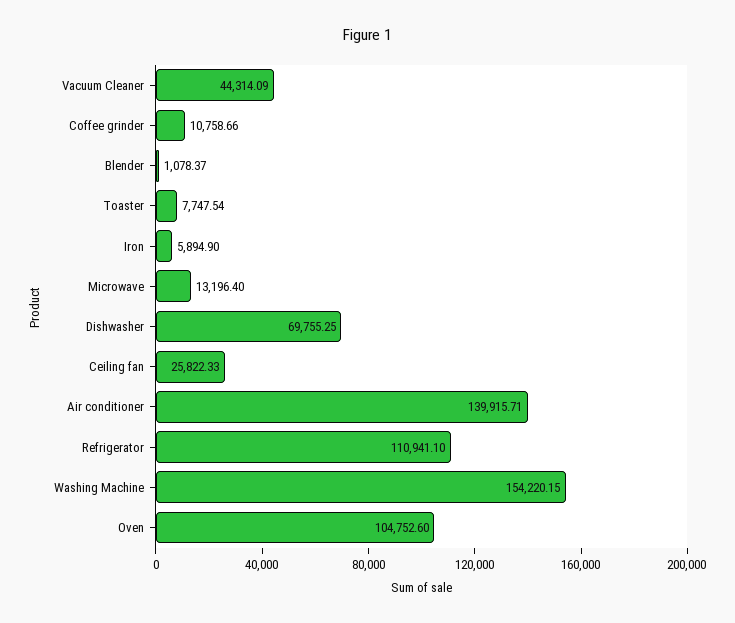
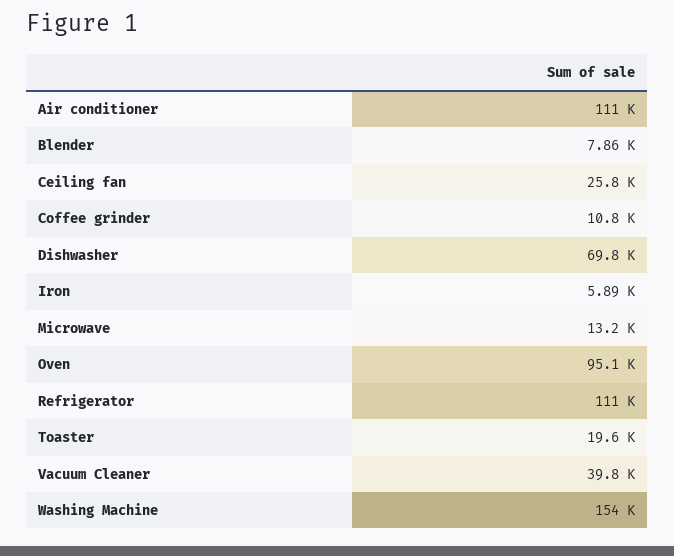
Vacuum Cleaner: 44314.09 -> 39800
Blender: 1078.37 -> 7860
Toaster: 7747.54 -> 19600
Air conditioner: 139915.71 -> 111000
Oven: 104752.6 -> 95100

